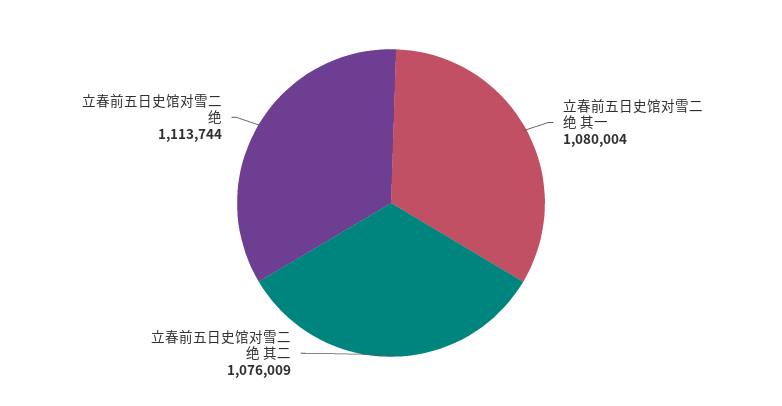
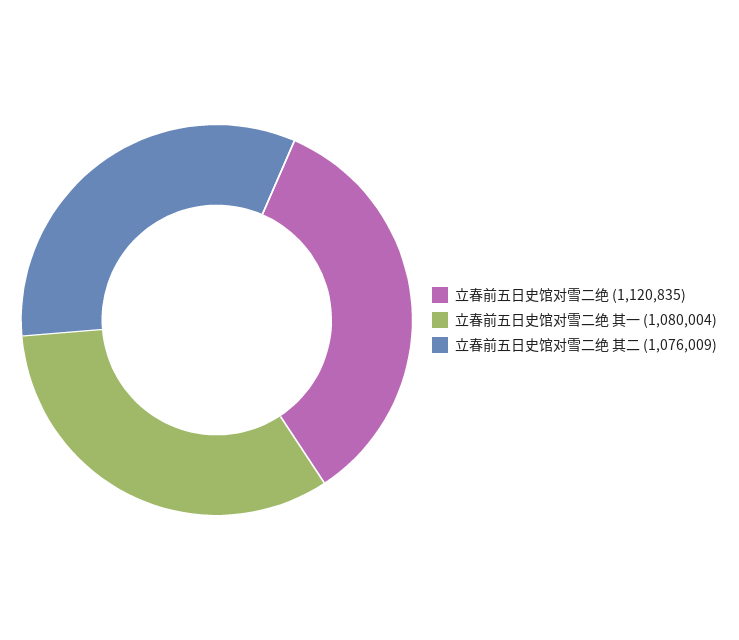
立春前五日史馆对雪二绝: 1113744 -> 1120835

